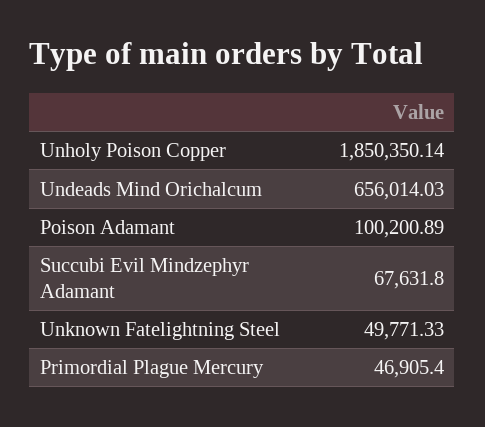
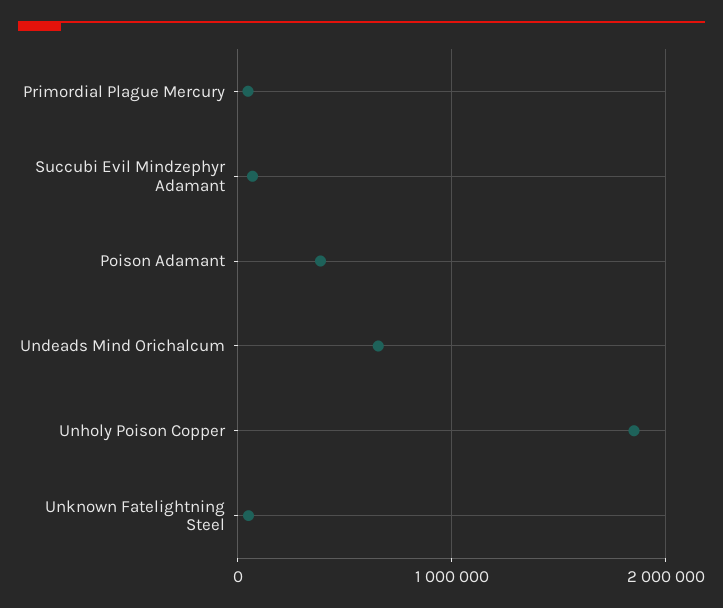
Poison Adamant: 100200.89 -> 400000

